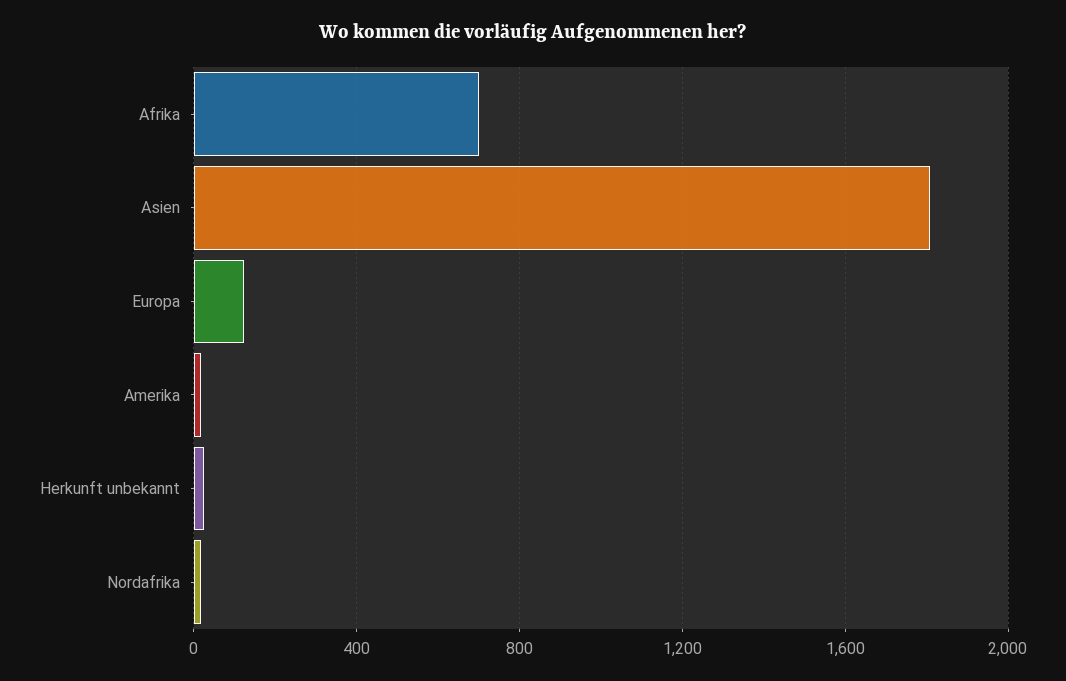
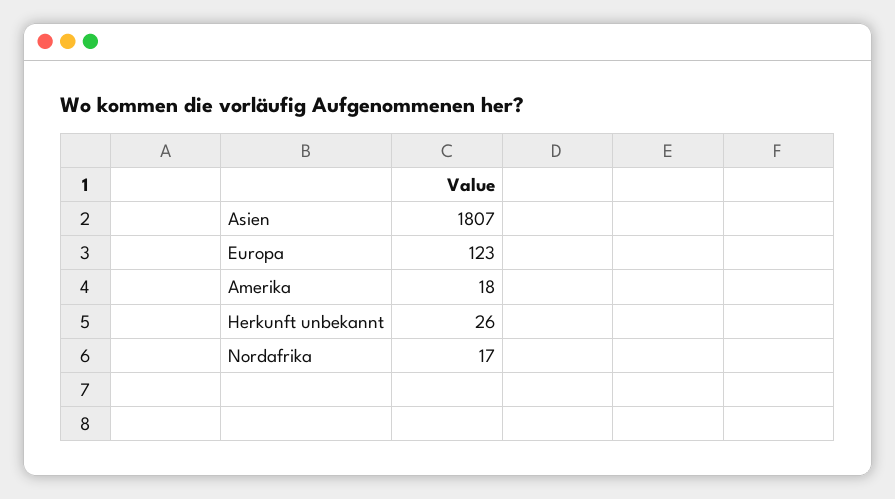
Afrika: 700 -> none

